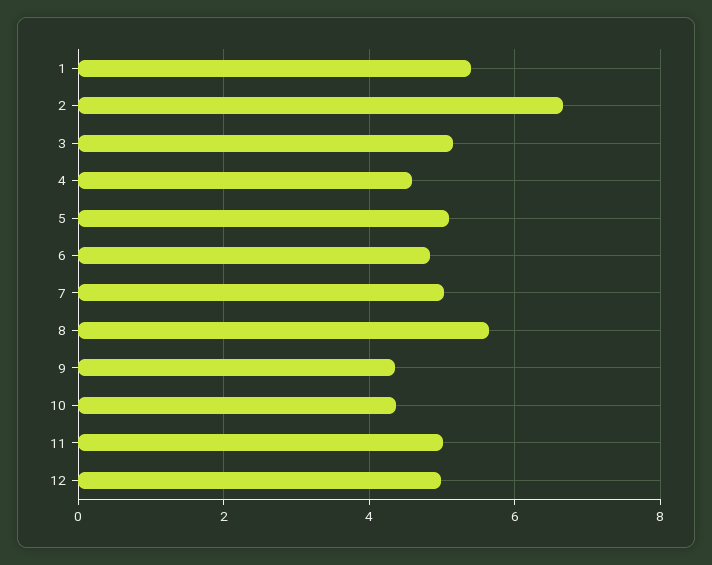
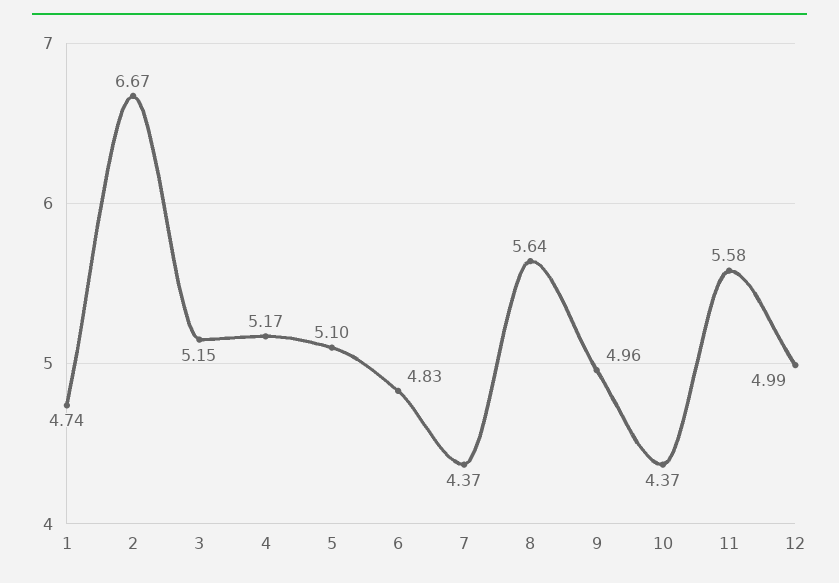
1: 5.4 -> 4.74
4: 4.6 -> 5.17
7: 5 -> 4.37
9: 4.4 -> 4.96
11: 5 -> 5.58

